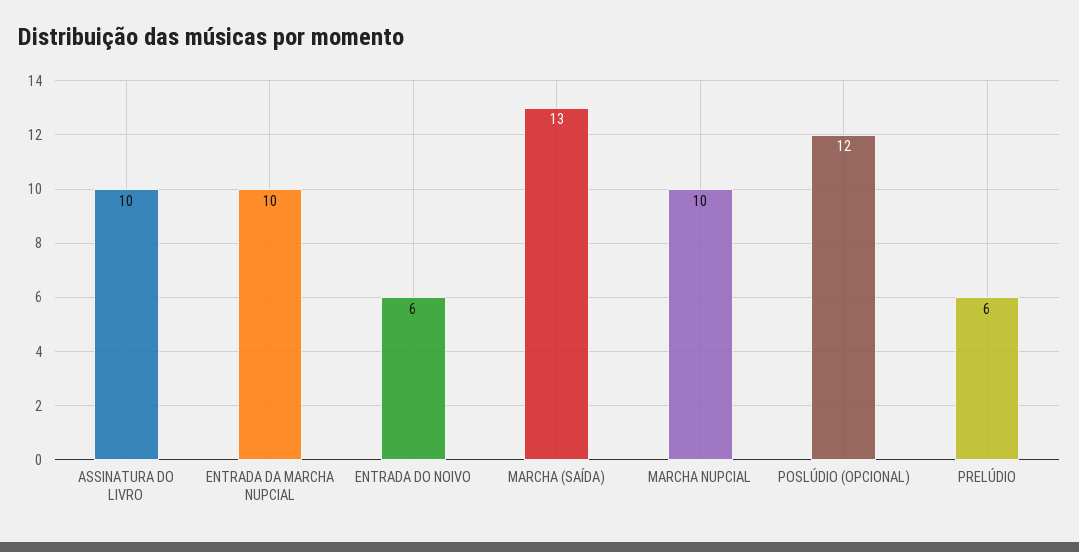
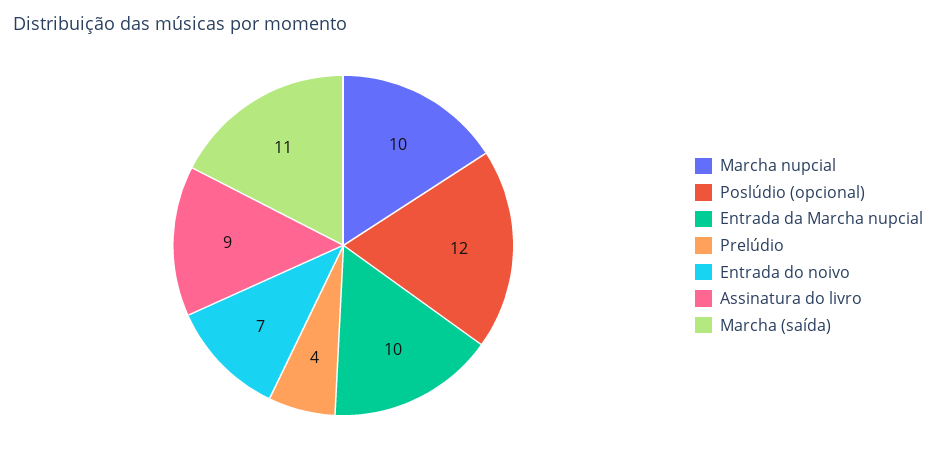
ASSINATURA DO LIVRO: 10 -> 9
ENTRADA DO NOIVO: 6 -> 7
MARCHA (SAÍDA): 13 -> 11
PRELÚDIO: 6 -> 4

